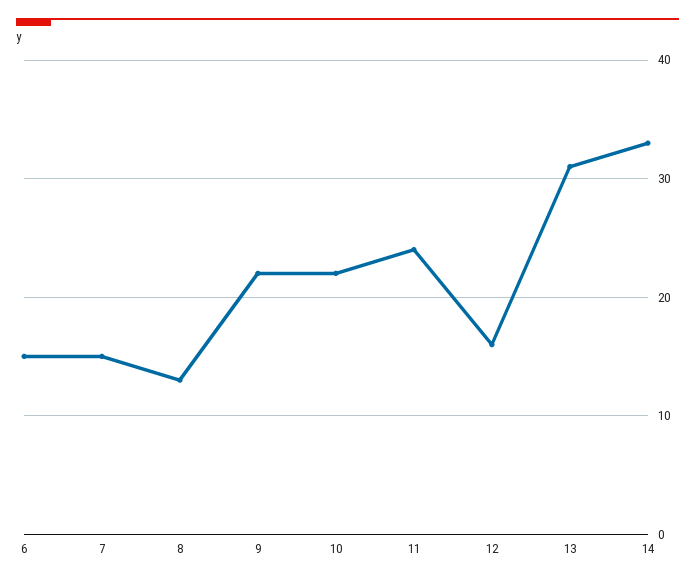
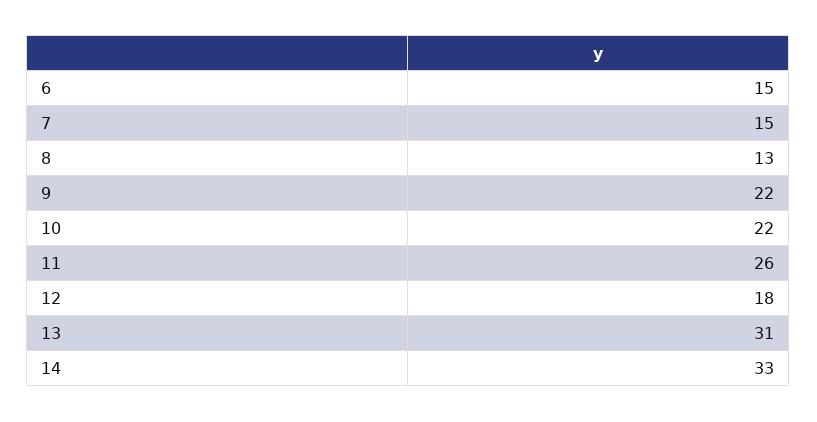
11: 24 -> 26
12: 16 -> 18

